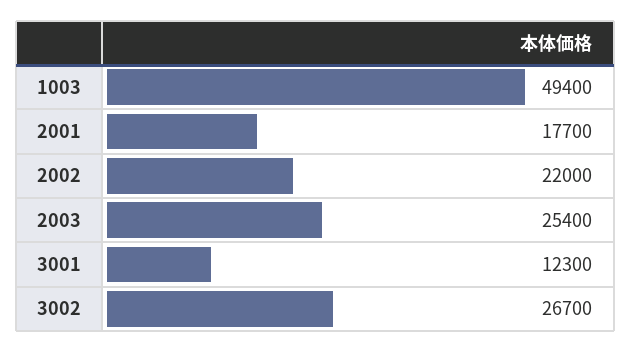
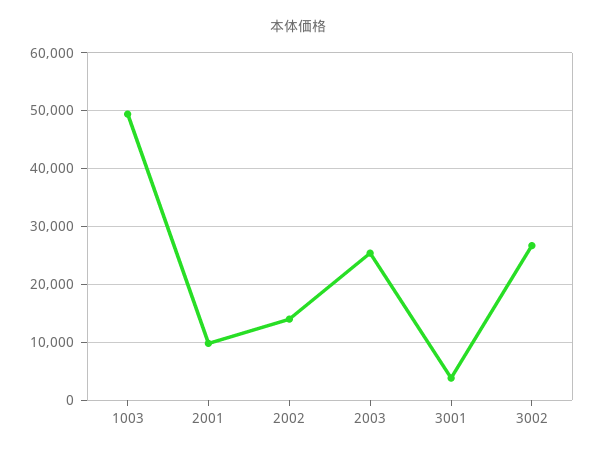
2001: 17700 -> 10000
2002: 22000 -> 14000
3001: 12300 -> 4000

